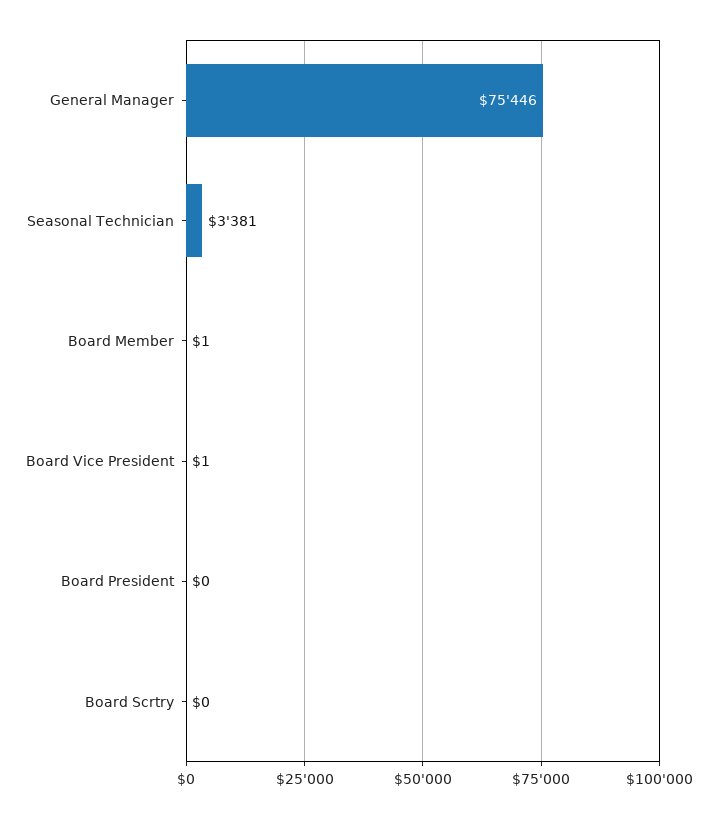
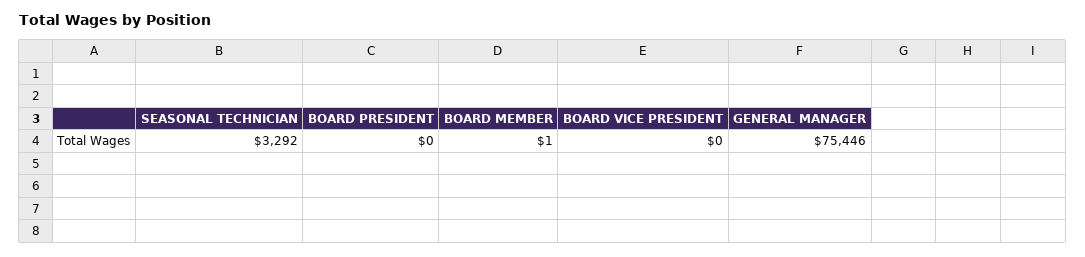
Seasonal Technician: 3381 -> 3292
Board Vice President: 1 -> 0
Board Scrtry: 0 -> none

